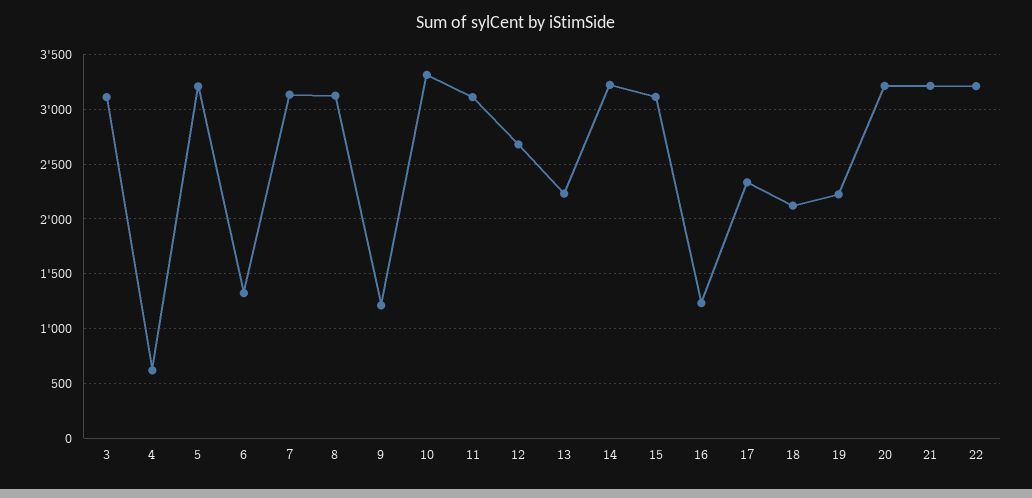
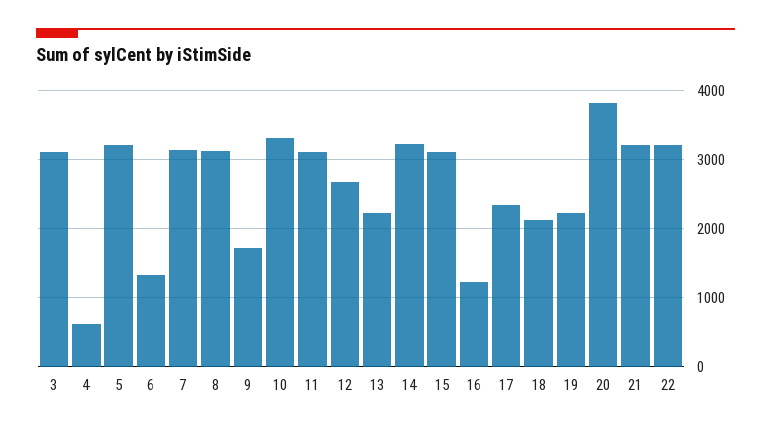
9: 1200 -> 1700
20: 3200 -> 3800

